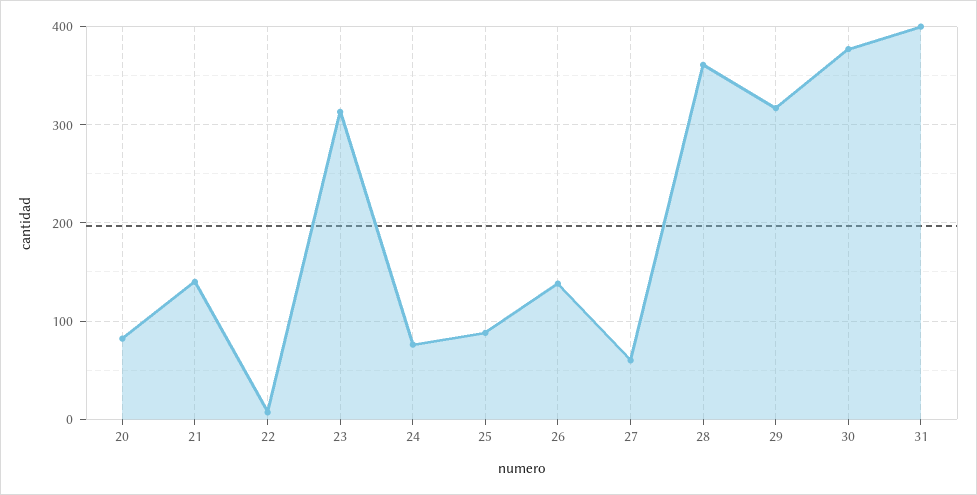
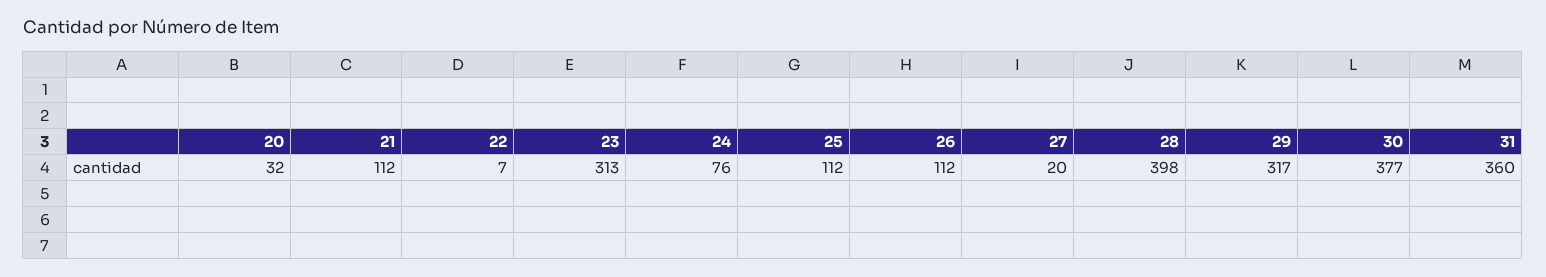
20: 80 -> 32
21: 140 -> 112
25: 90 -> 112
26: 140 -> 112
27: 60 -> 20
28: 360 -> 398
31: 400 -> 360

